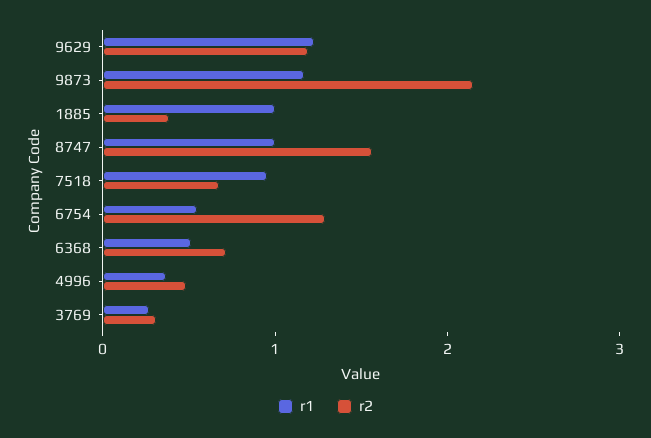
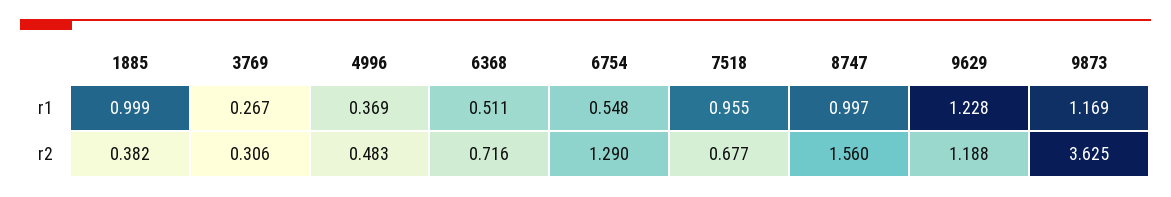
r2, 9873: 2.2 -> 3.625

